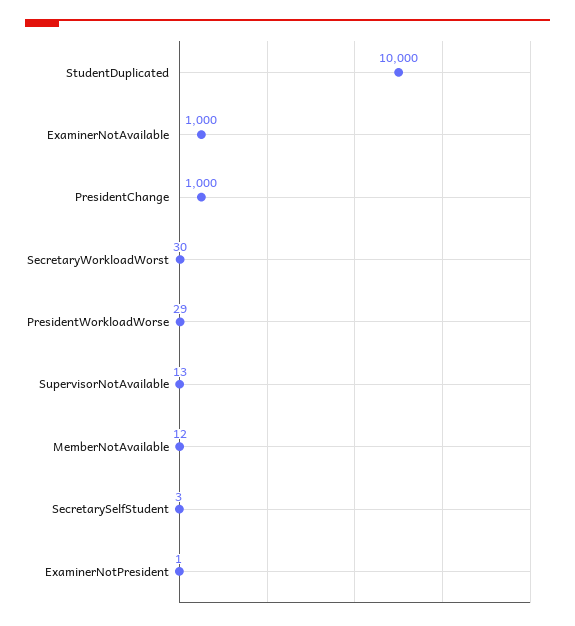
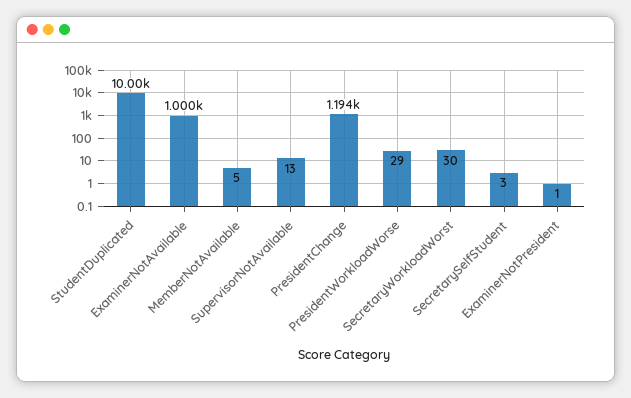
PresidentChange: 1000 -> 1194
MemberNotAvailable: 12 -> 5

